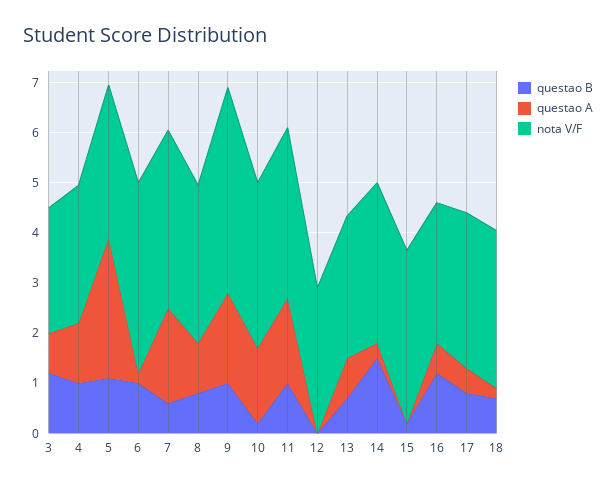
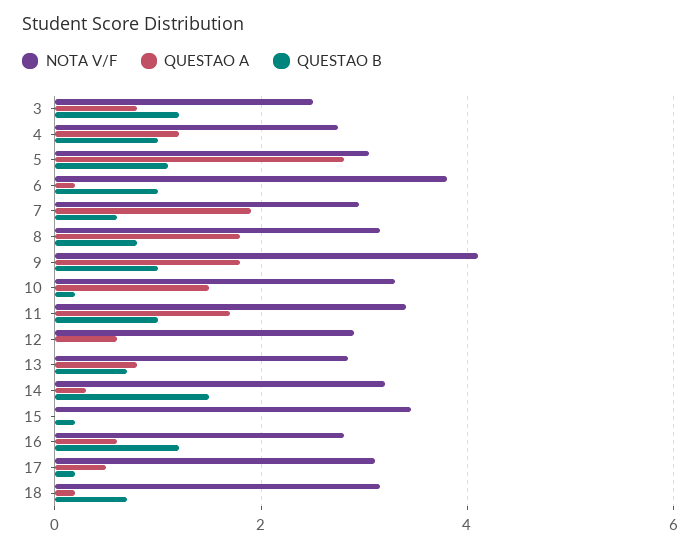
nota V/F, 7: 3.6 -> 3
questao A, 8: 1 -> 1.8
questao A, 12: 0 -> 0.6
questao B, 17: 0.8 -> 0.2

